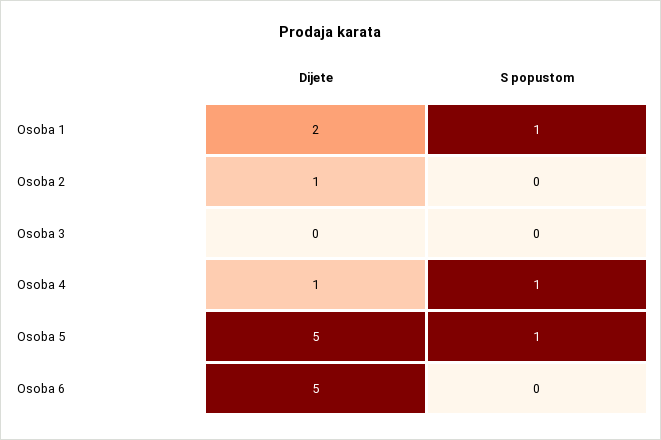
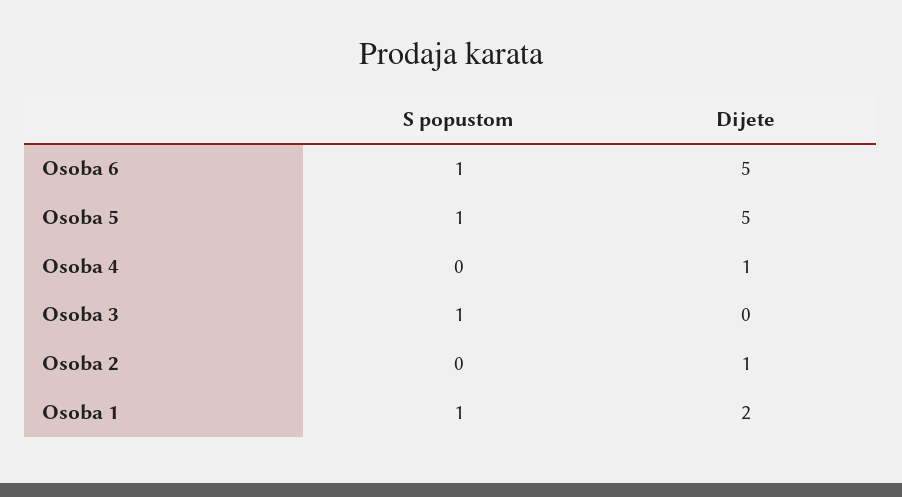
S popustom, Osoba 3: 0 -> 1
S popustom, Osoba 4: 1 -> 0
S popustom, Osoba 6: 0 -> 1

